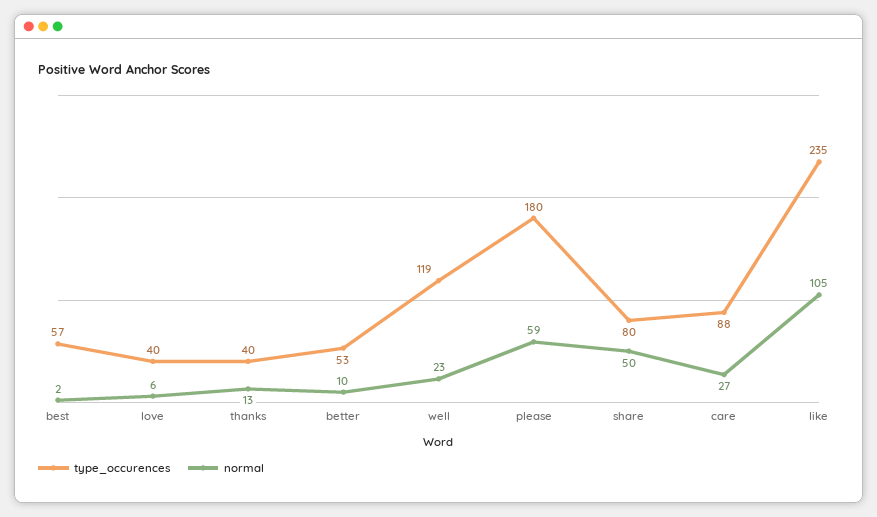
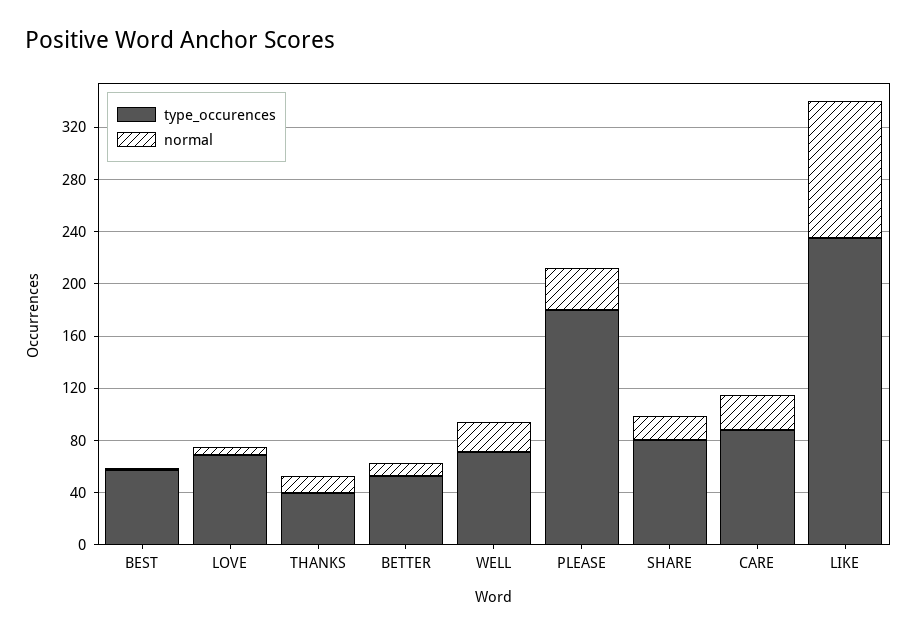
type_occurences, love: 40 -> 70
type_occurences, well: 119 -> 70
normal, please: 59 -> 30
normal, share: 50 -> 20

